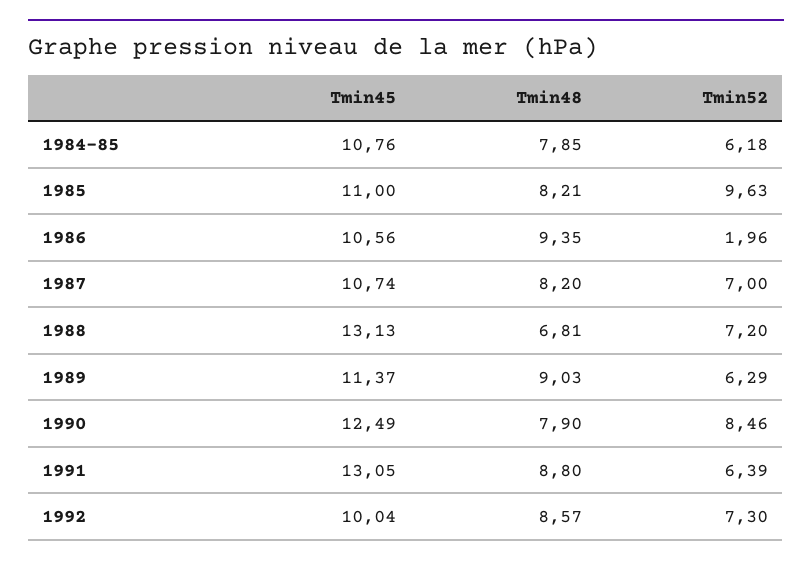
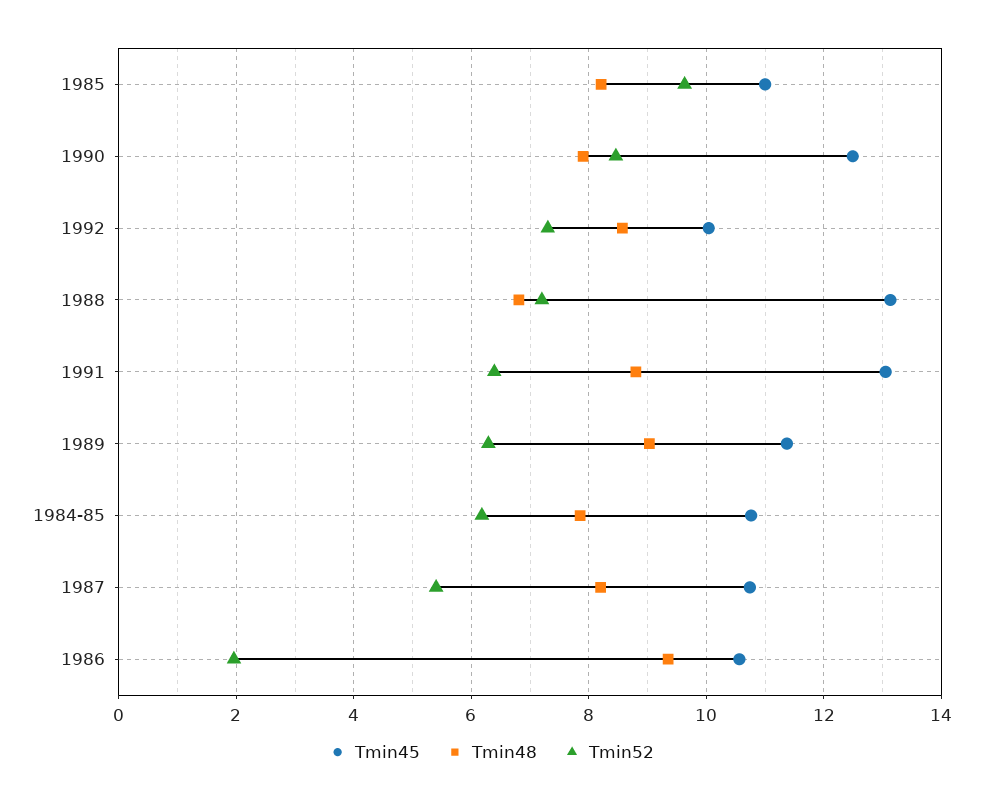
Tmin52, 1987: 7 -> 5.4

